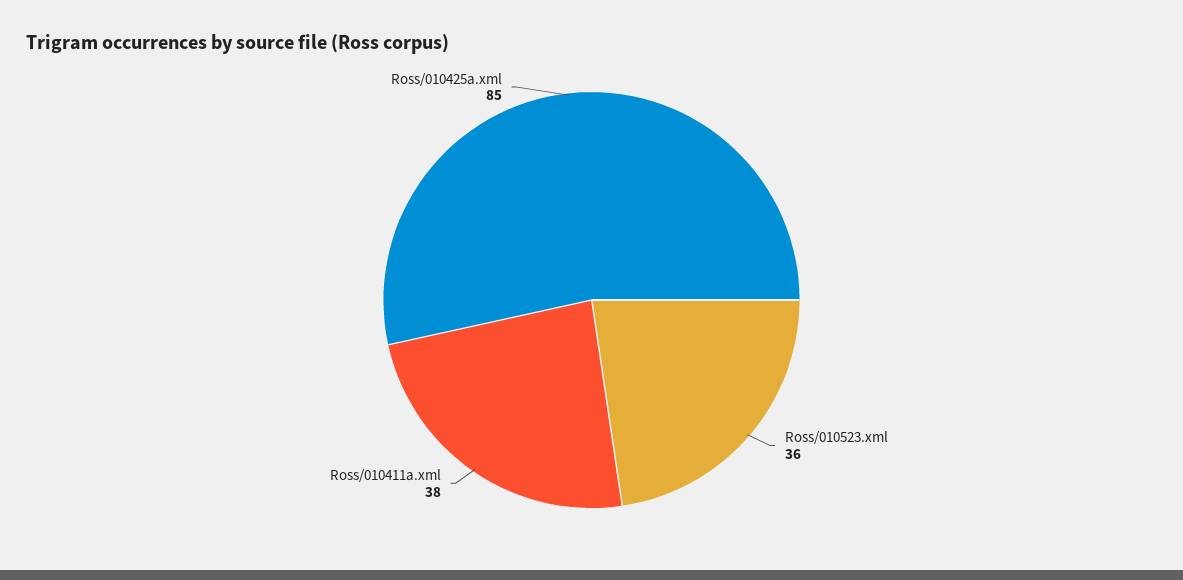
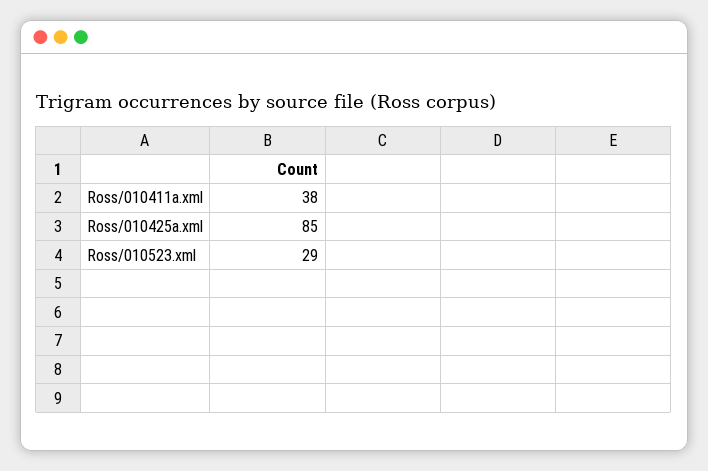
Ross/010523.xml: 36 -> 29

